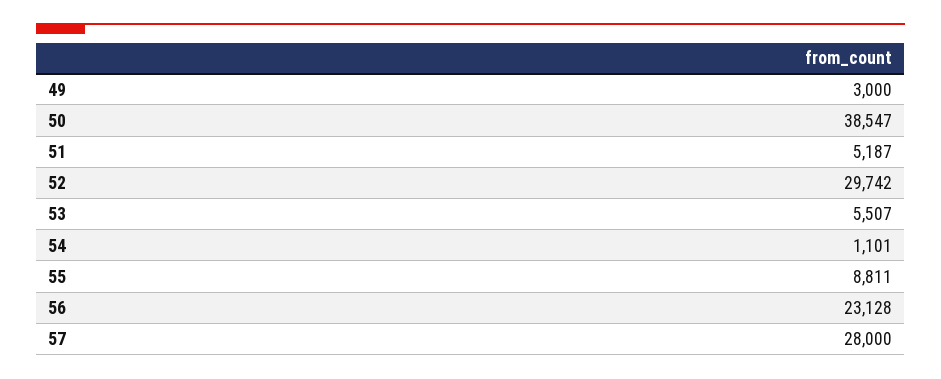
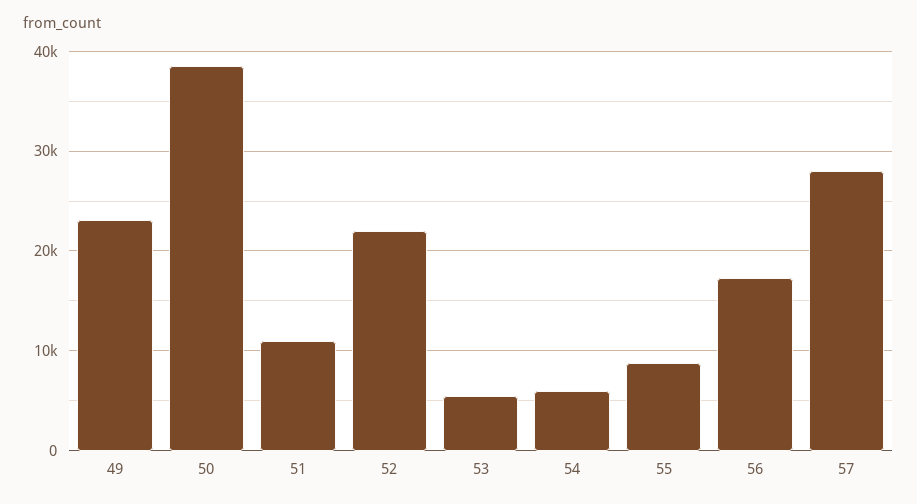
49: 3000 -> 23000
51: 5187 -> 11000
52: 29742 -> 22000
54: 1101 -> 6000
56: 23128 -> 17000

